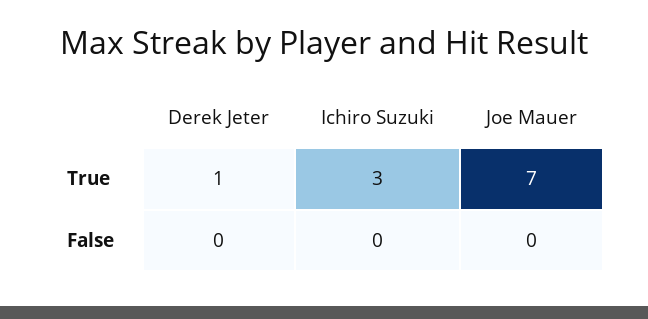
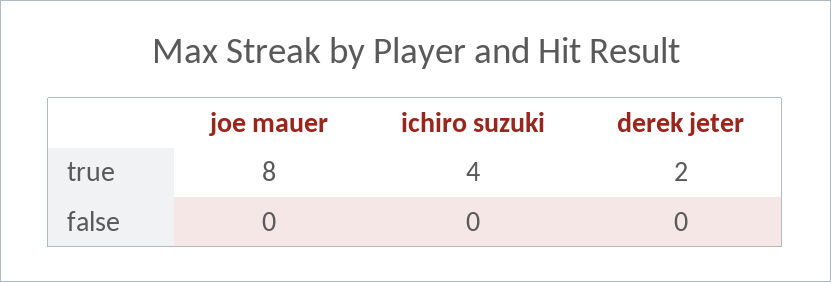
Derek Jeter, True: 1 -> 2
Ichiro Suzuki, True: 3 -> 4
Joe Mauer, True: 7 -> 8

